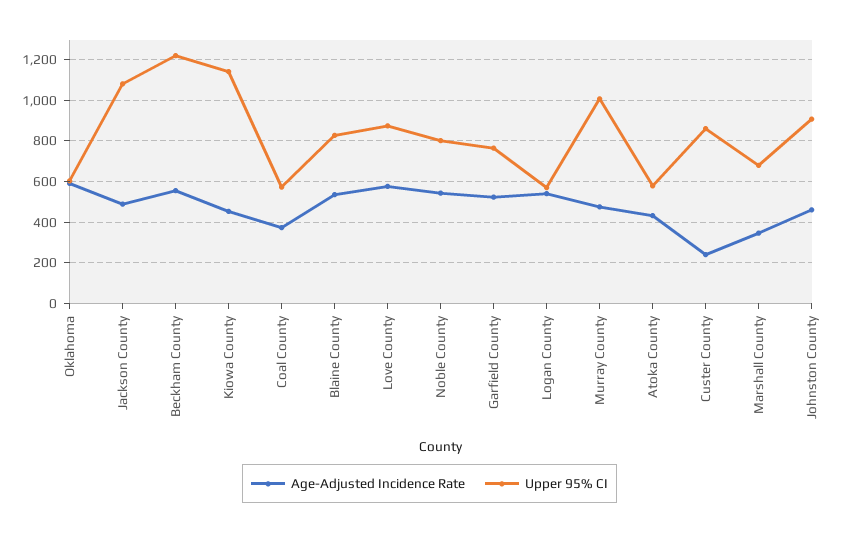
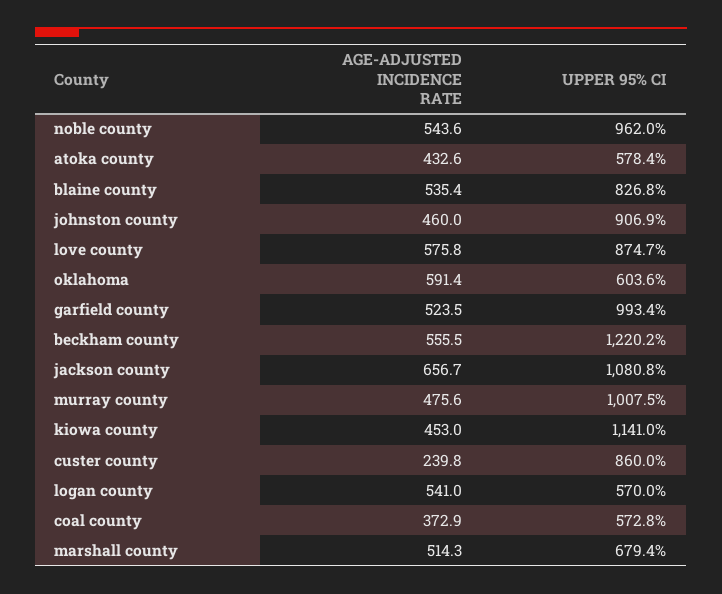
Age-Adjusted Incidence Rate, Jackson County: 500 -> 656.7
Upper 95% CI, Noble County: 800 -> 962
Upper 95% CI, Garfield County: 750 -> 993.4
Age-Adjusted Incidence Rate, Marshall County: 350 -> 514.3

